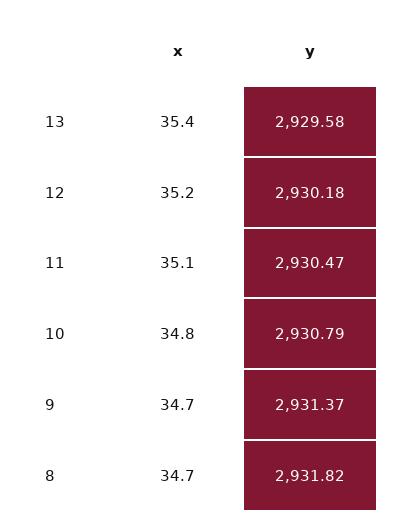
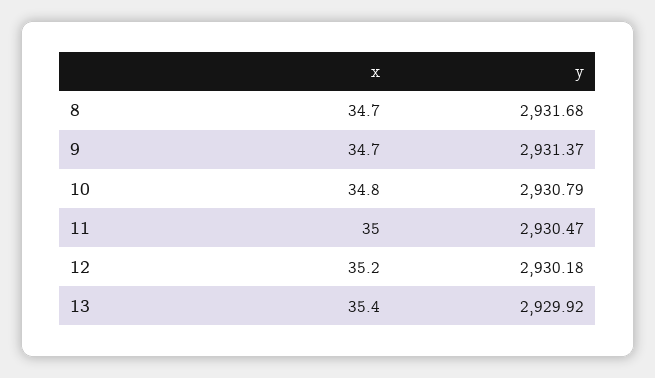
y, 13: 2929.58 -> 2929.92
x, 11: 35.1 -> 35
y, 8: 2931.82 -> 2931.68

